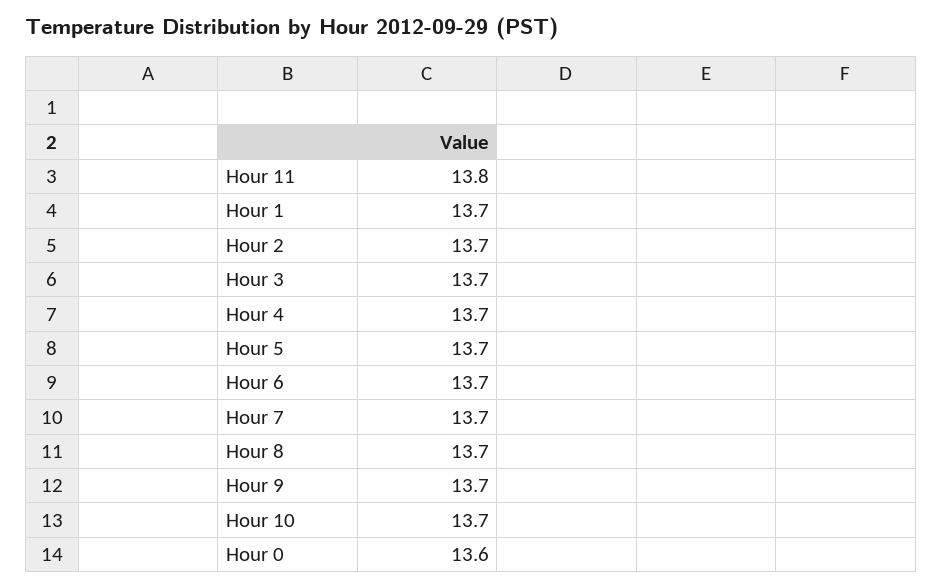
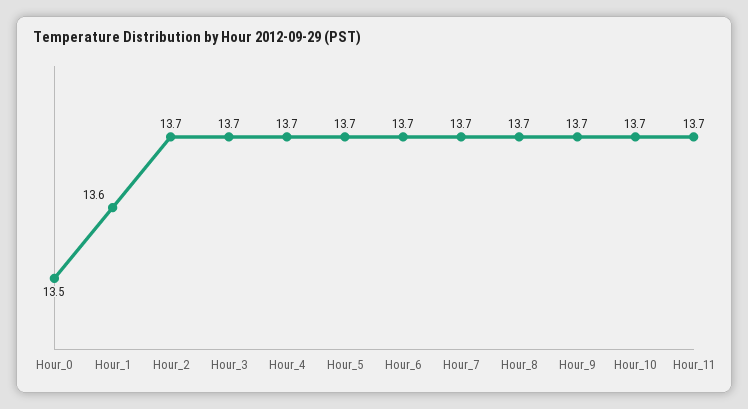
Hour 11: 13.8 -> 13.7
Hour 1: 13.7 -> 13.6
Hour 0: 13.6 -> 13.5

